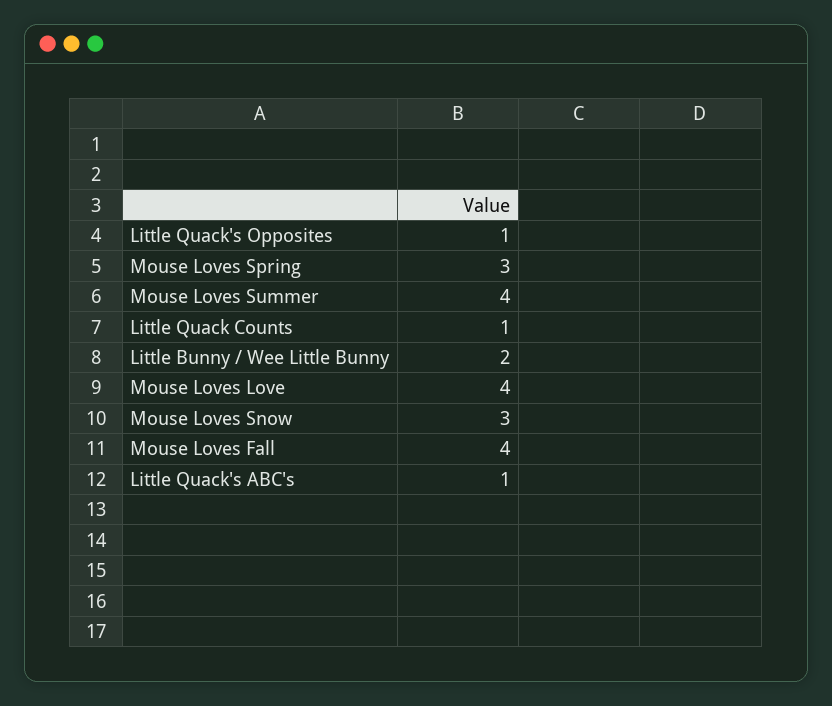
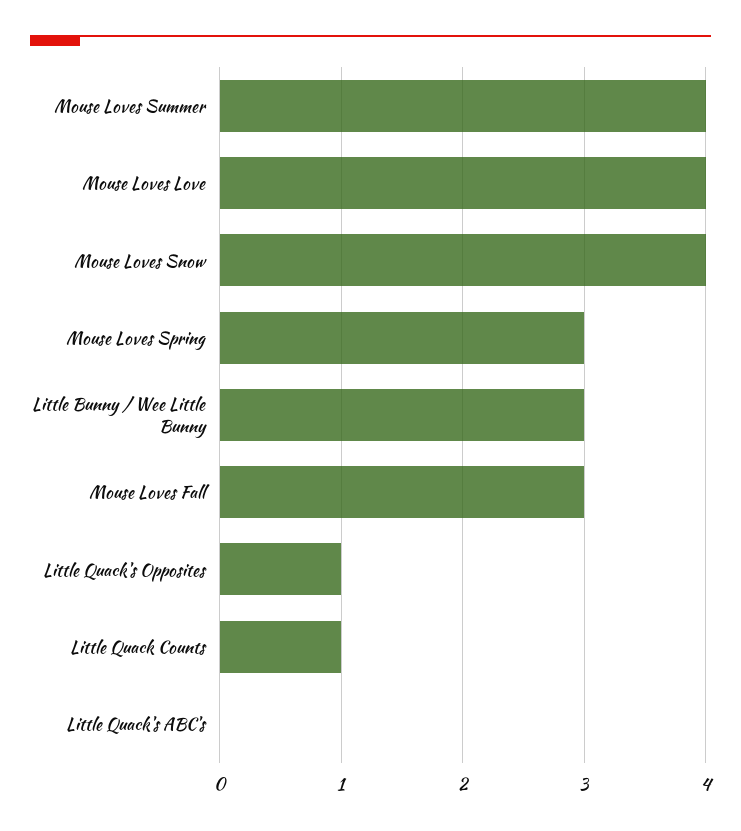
Little Bunny / Wee Little Bunny: 2 -> 3
Mouse Loves Snow: 3 -> 4
Mouse Loves Fall: 4 -> 3
Little Quack's ABC's: 1 -> 0

